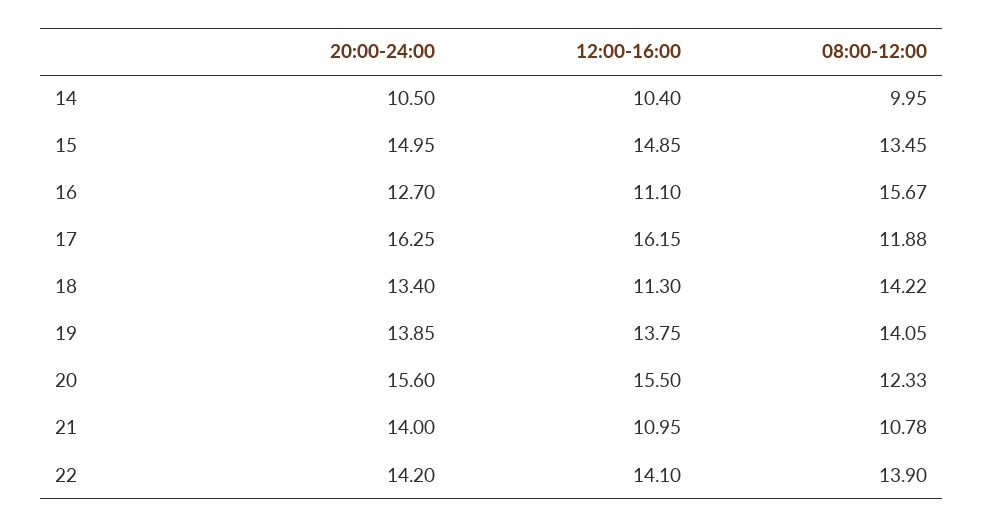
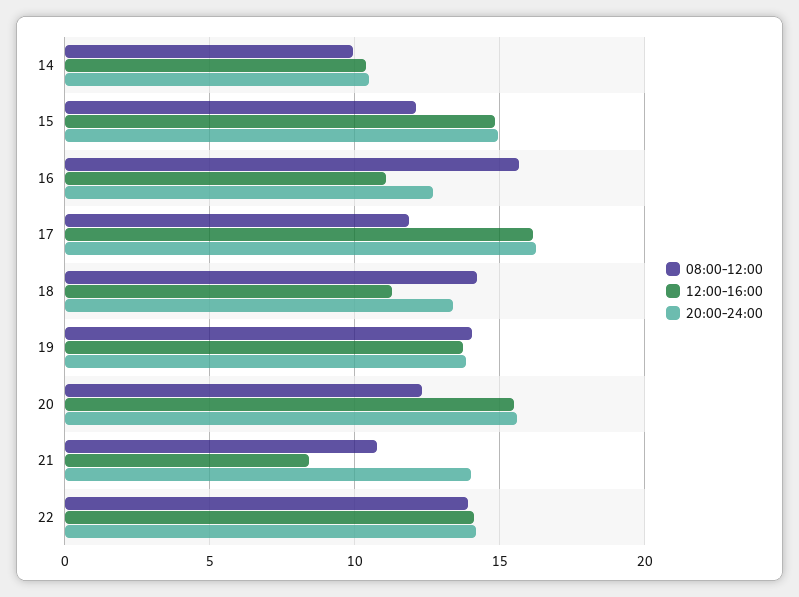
08:00-12:00, 15: 13.45 -> 12
12:00-16:00, 21: 10.95 -> 8.5

